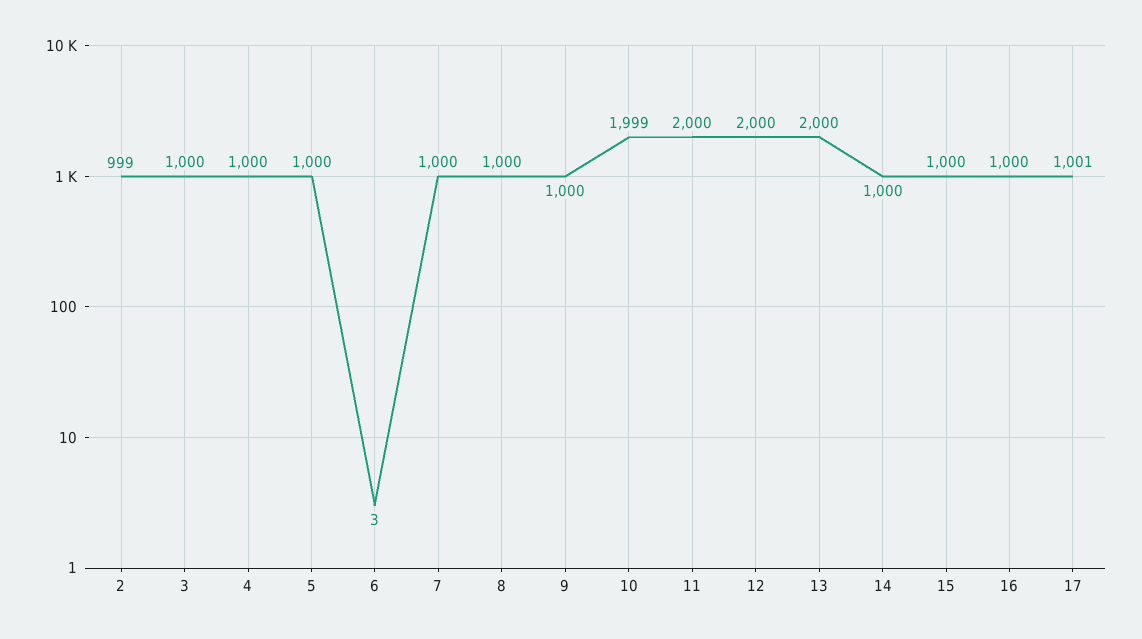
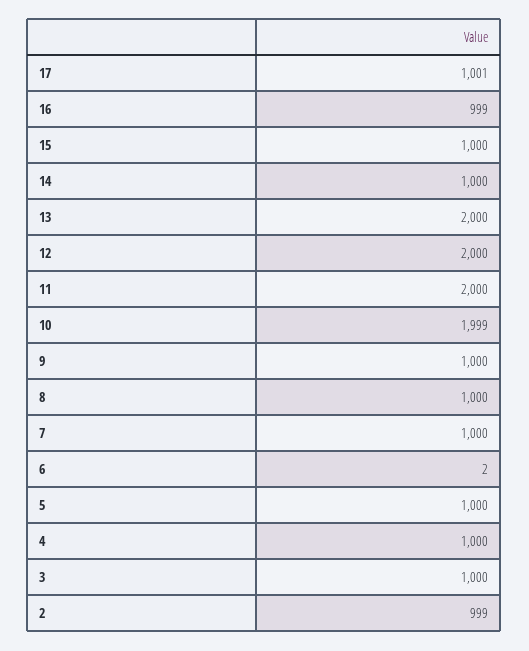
6: 3 -> 2
16: 1000 -> 999

